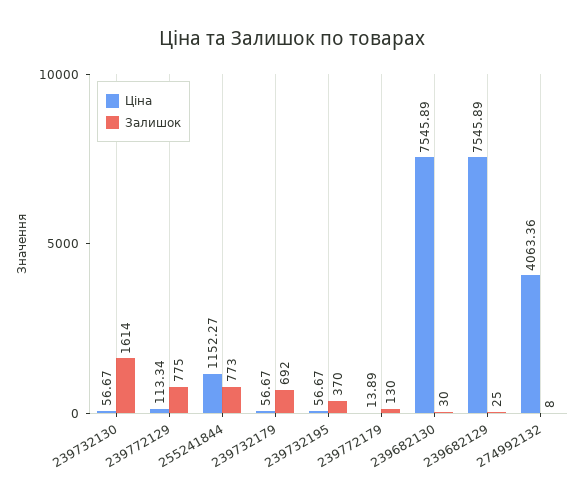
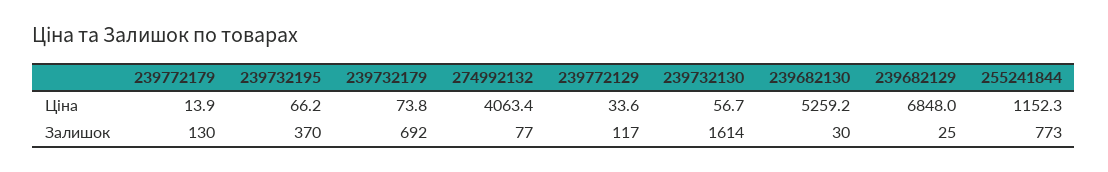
Ціна, 239772129: 113.34 -> 33.6
Залишок, 239772129: 775 -> 117
Ціна, 239732179: 56.67 -> 73.8
Ціна, 239732195: 56.67 -> 66.2
Ціна, 239682130: 7545.89 -> 5259.2
Ціна, 239682129: 7545.89 -> 6848
Залишок, 274992132: 8 -> 77

